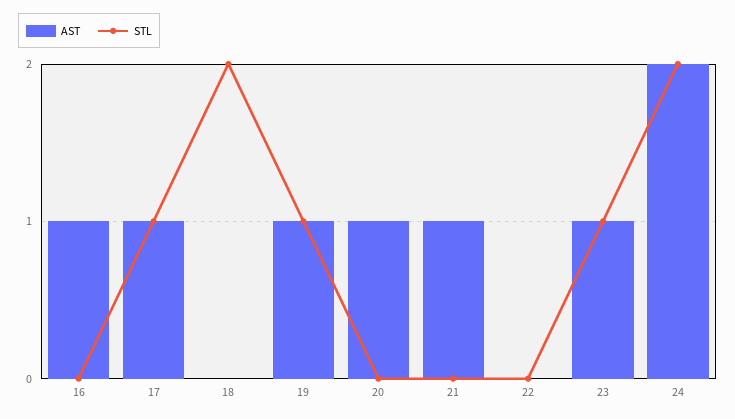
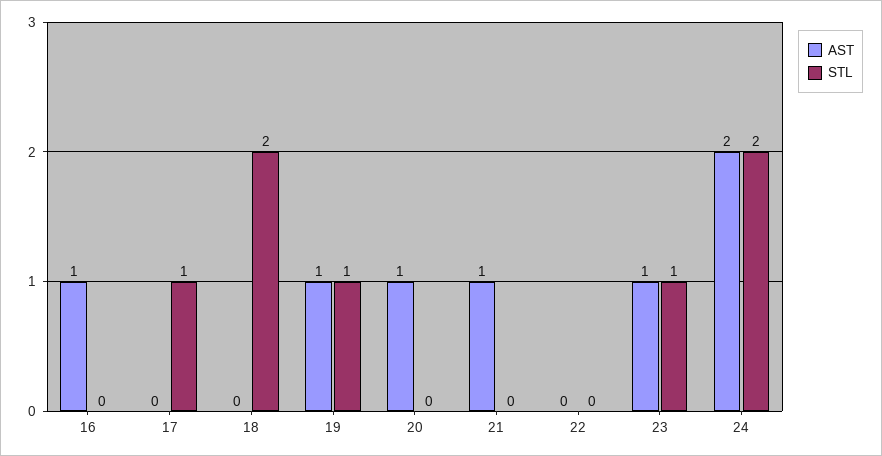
AST, 17: 1 -> 0

